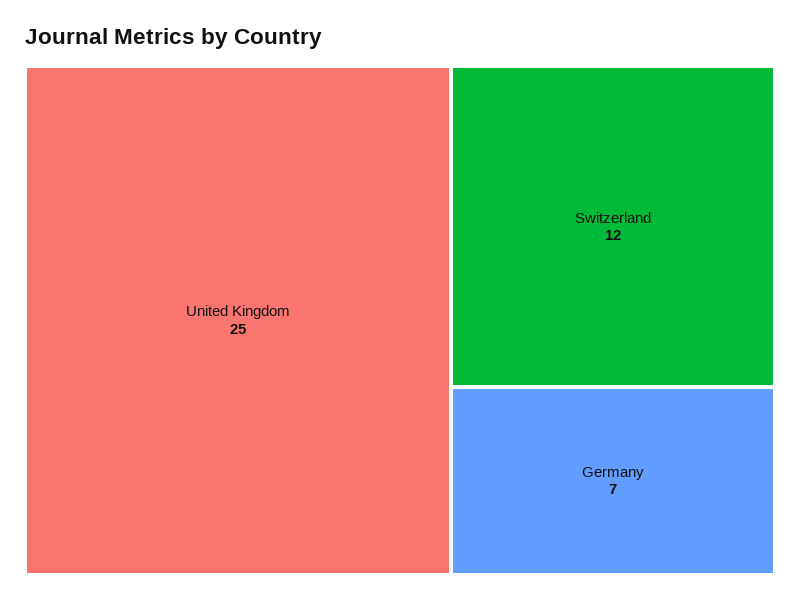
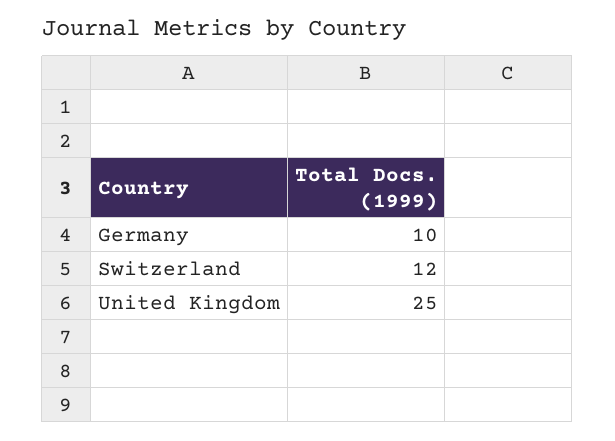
Germany: 7 -> 10

